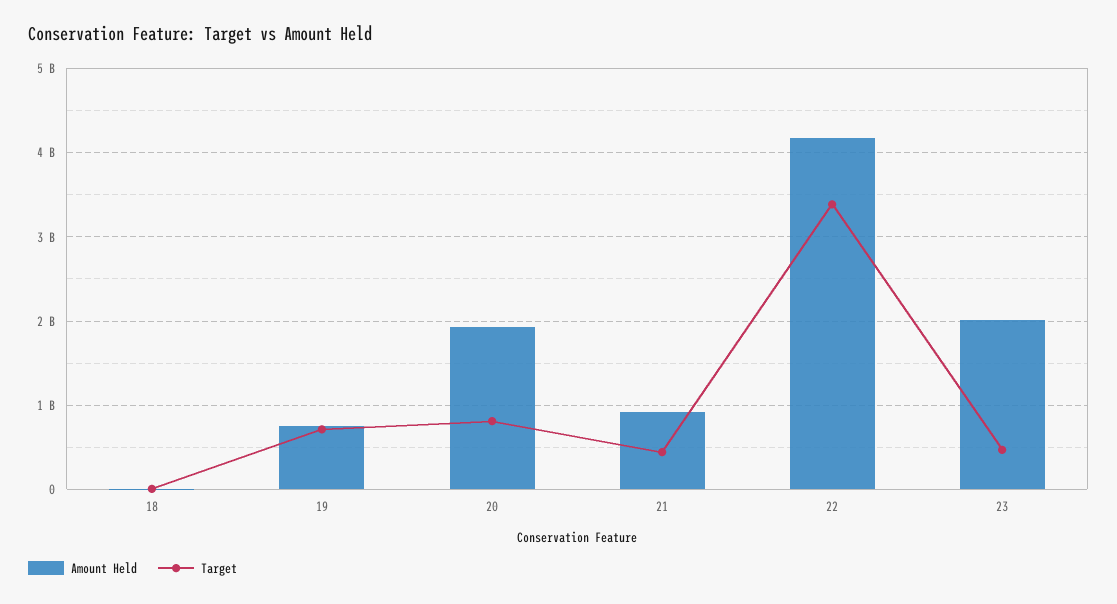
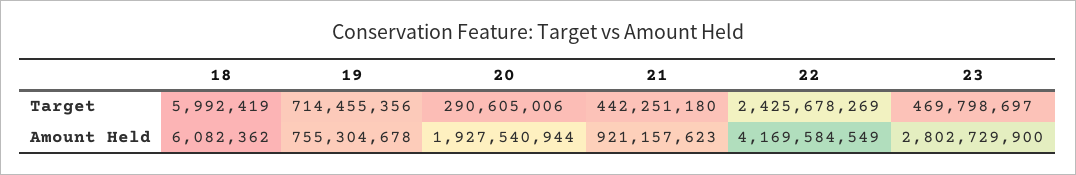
Target, 20: 800000000 -> 290605006
Target, 22: 3400000000 -> 2425678269
Amount Held, 23: 2000000000 -> 2802729900

